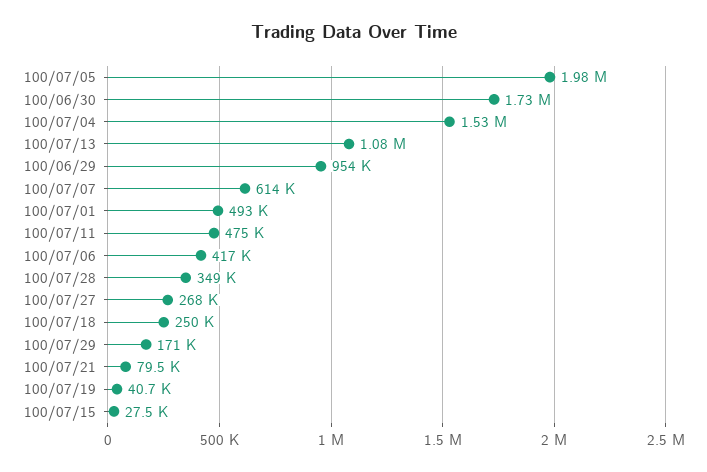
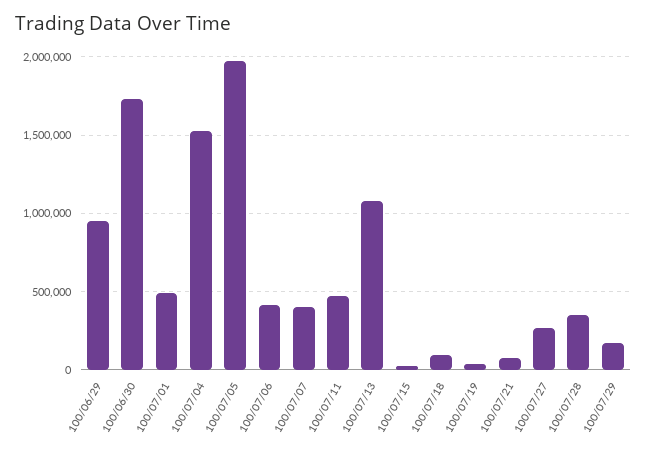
100/07/07: 614000 -> 400000
100/07/18: 250000 -> 100000

